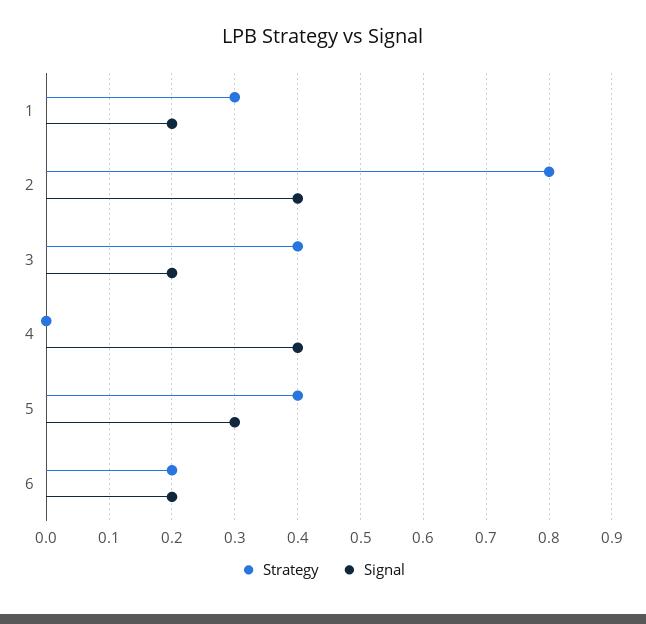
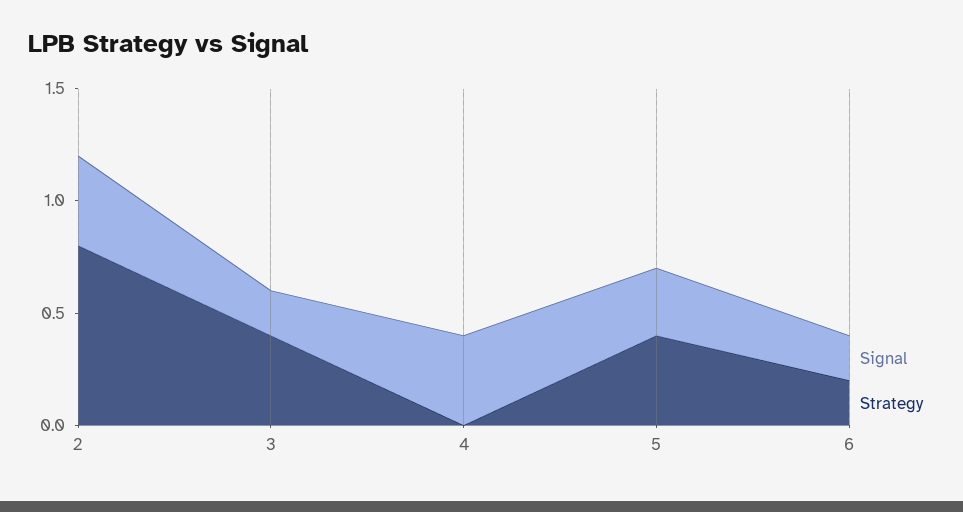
Strategy, 1: 0.3 -> none
Signal, 1: 0.2 -> none

